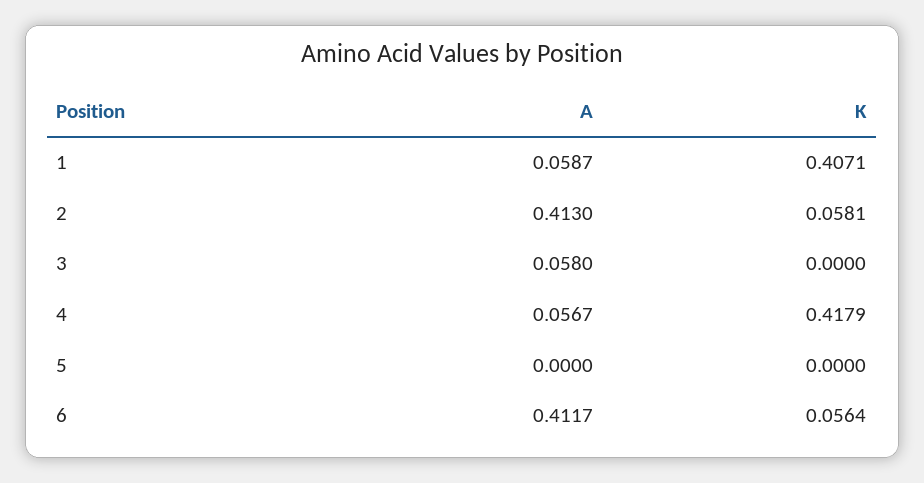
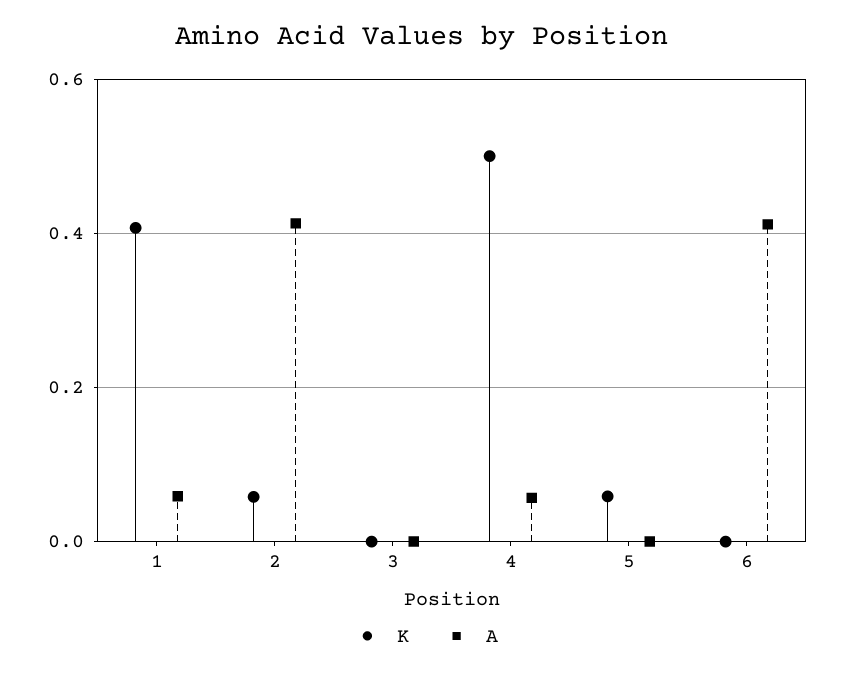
A, 3: 0.058 -> 0
K, 4: 0.4179 -> 0.5
K, 5: 0 -> 0.06
K, 6: 0.0564 -> 0

